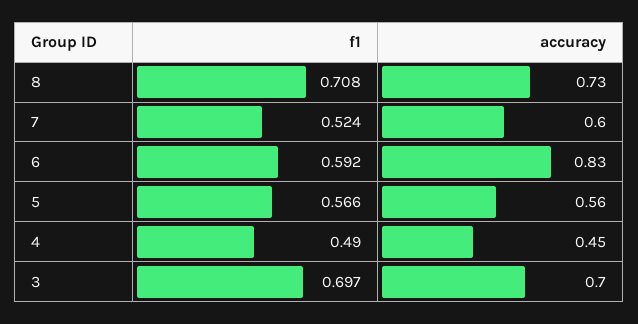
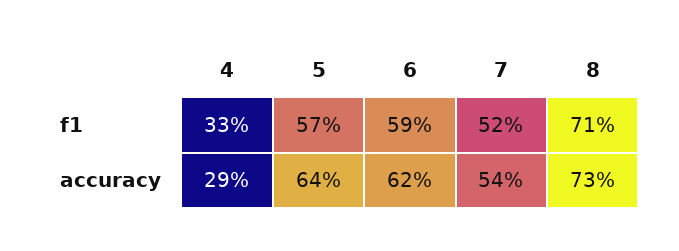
accuracy, 7: 0.6 -> 0.54
accuracy, 6: 0.83 -> 0.62
accuracy, 5: 0.56 -> 0.64
f1, 4: 0.49 -> 0.33
accuracy, 4: 0.45 -> 0.29
f1, 3: 0.697 -> none
accuracy, 3: 0.7 -> none

